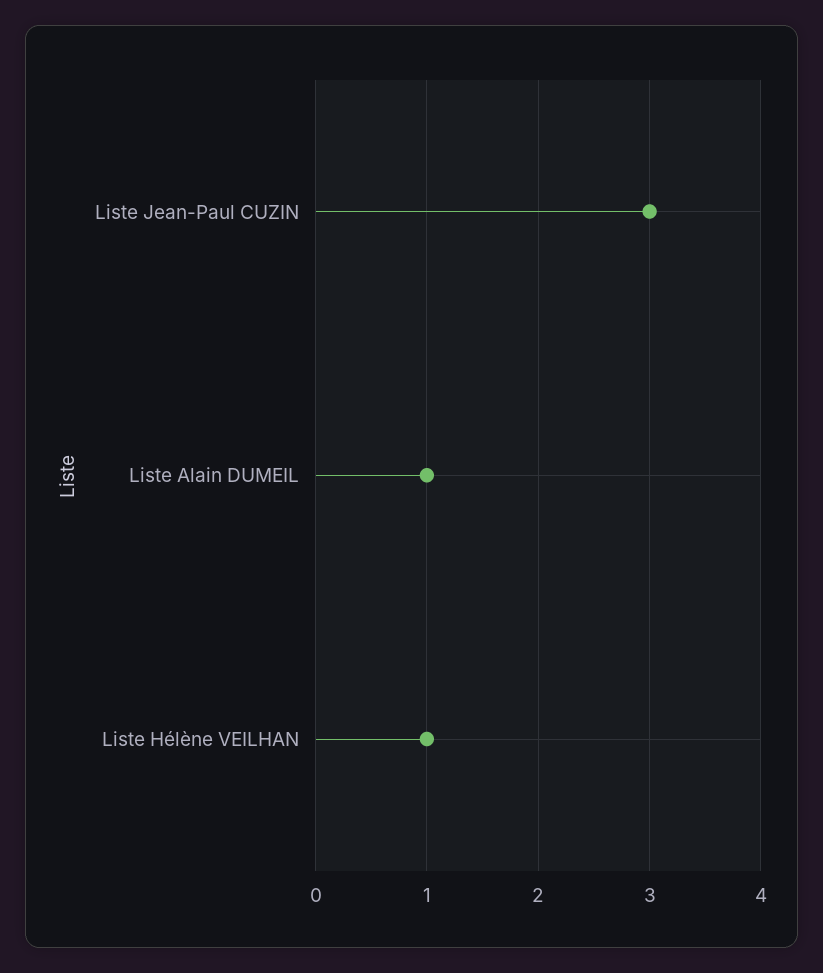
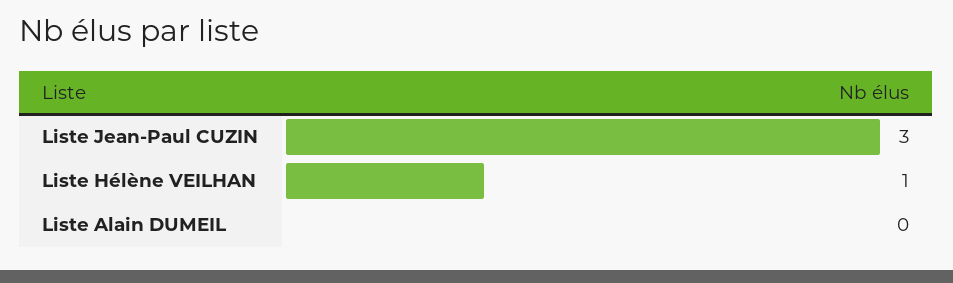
Liste Alain DUMEIL: 1 -> 0

